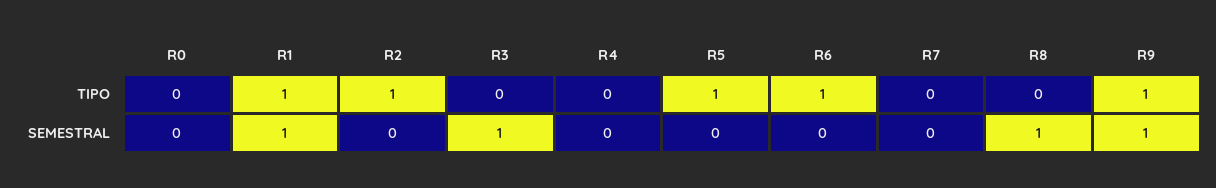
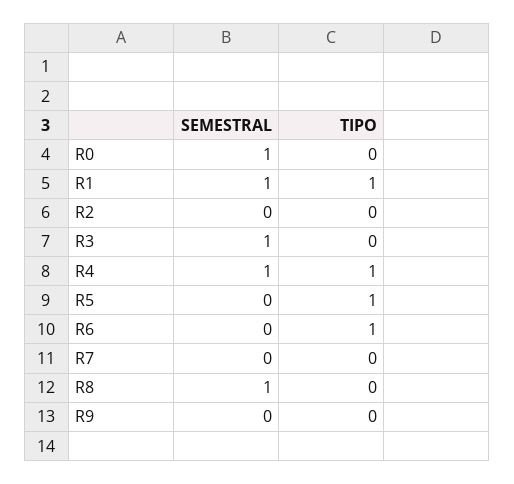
R2, TIPO: 1 -> 0
R4, TIPO: 0 -> 1
R9, TIPO: 1 -> 0
R0, SEMESTRAL: 0 -> 1
R4, SEMESTRAL: 0 -> 1
R9, SEMESTRAL: 1 -> 0

